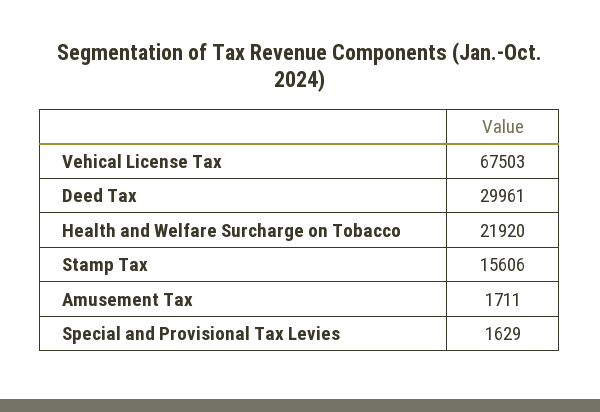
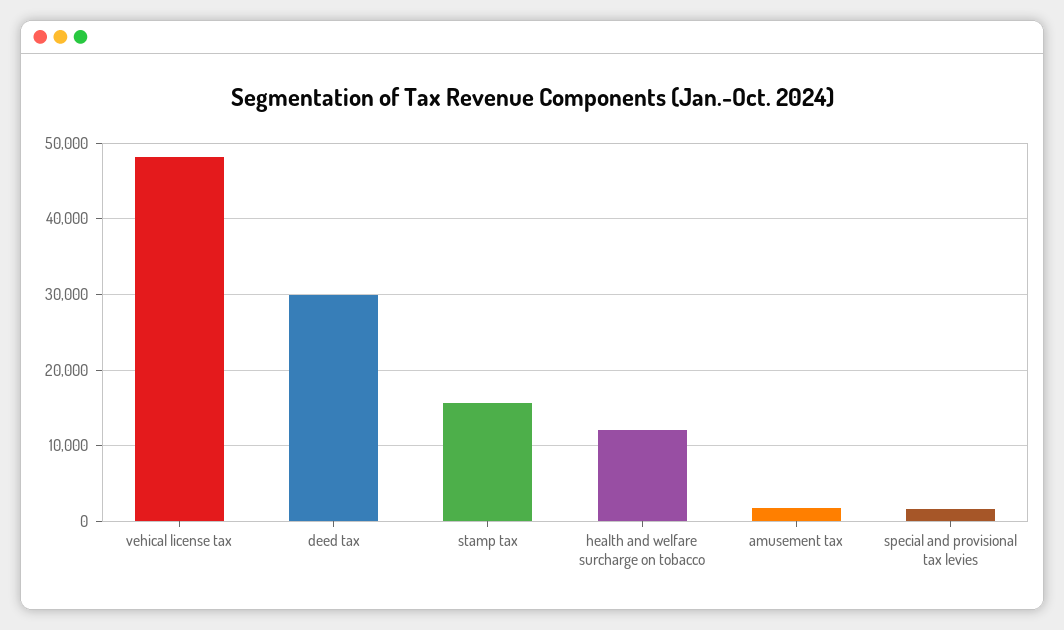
Vehical License Tax: 67503 -> 48000
Health and Welfare Surcharge on Tobacco: 21920 -> 12000

